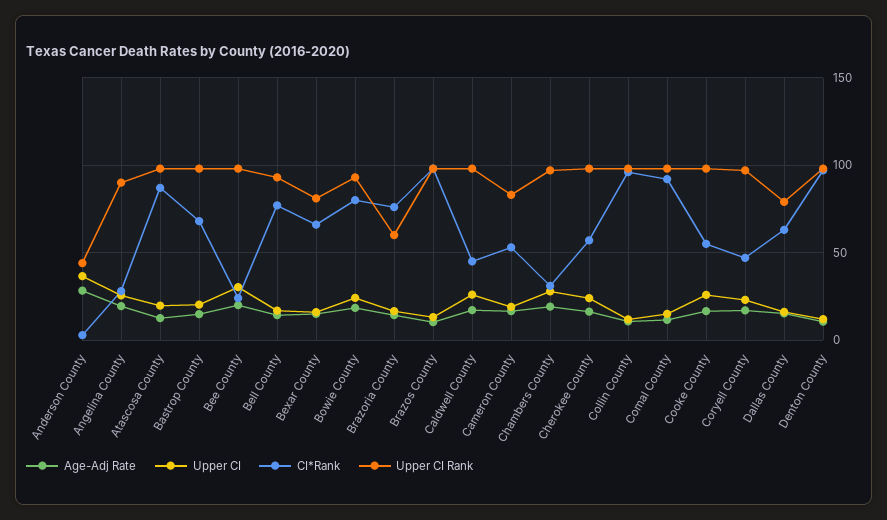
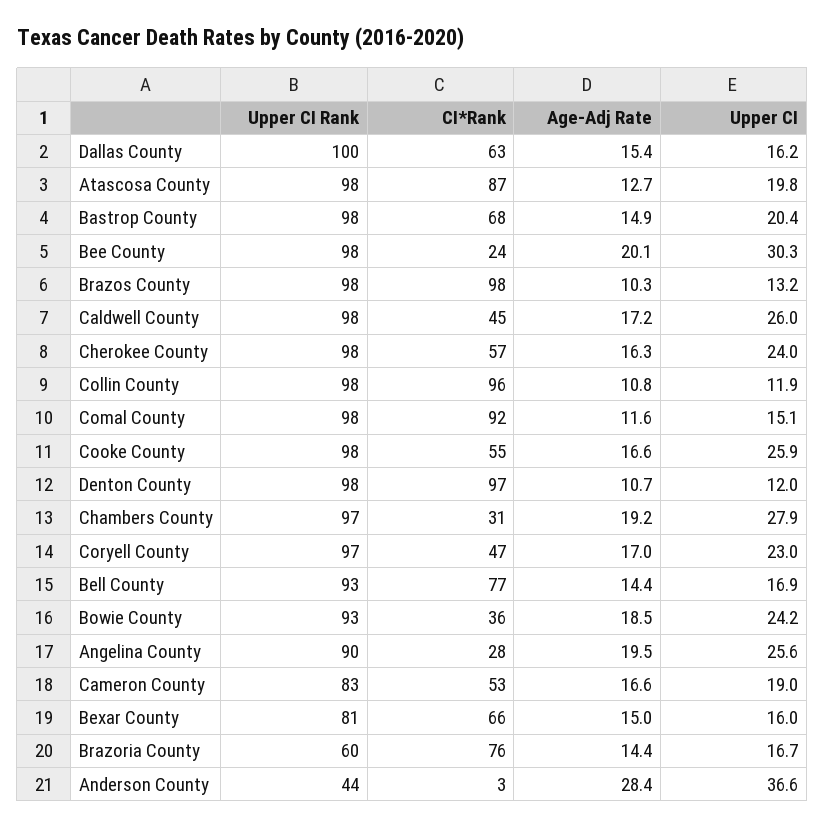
CI*Rank, Bowie County: 80 -> 36
Upper CI Rank, Dallas County: 80 -> 100

